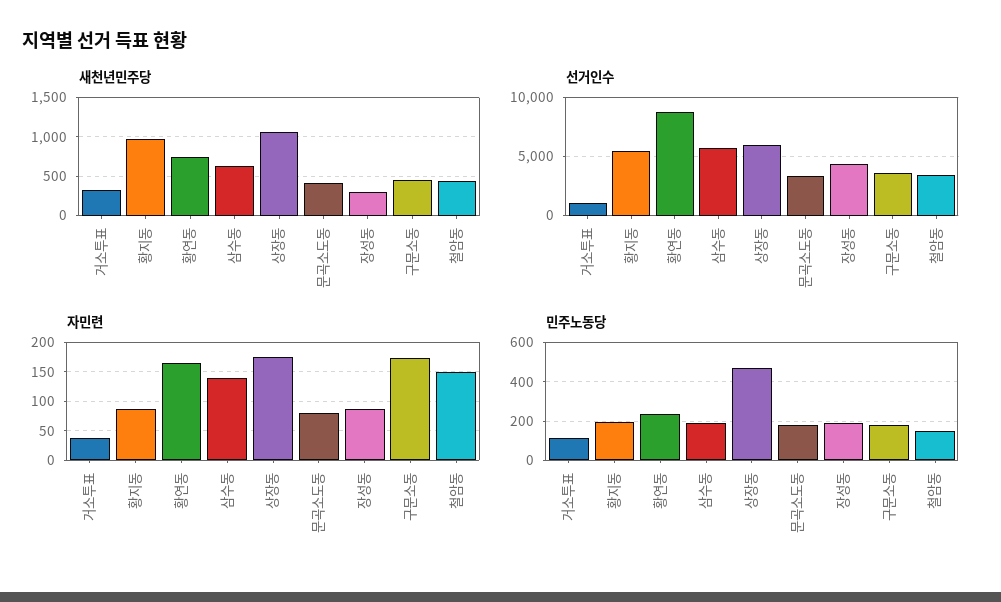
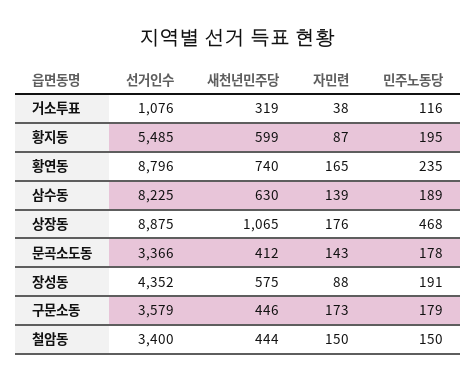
새천년민주당, 황지동: 1000 -> 599
새천년민주당, 장성동: 300 -> 575
선거인수, 삼수동: 6000 -> 8225
선거인수, 상장동: 6000 -> 8875
자민련, 문곡소도동: 75 -> 143

